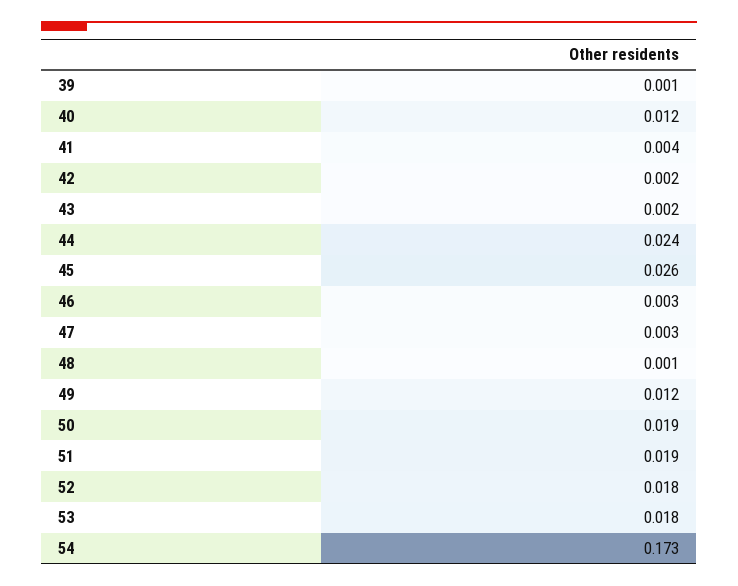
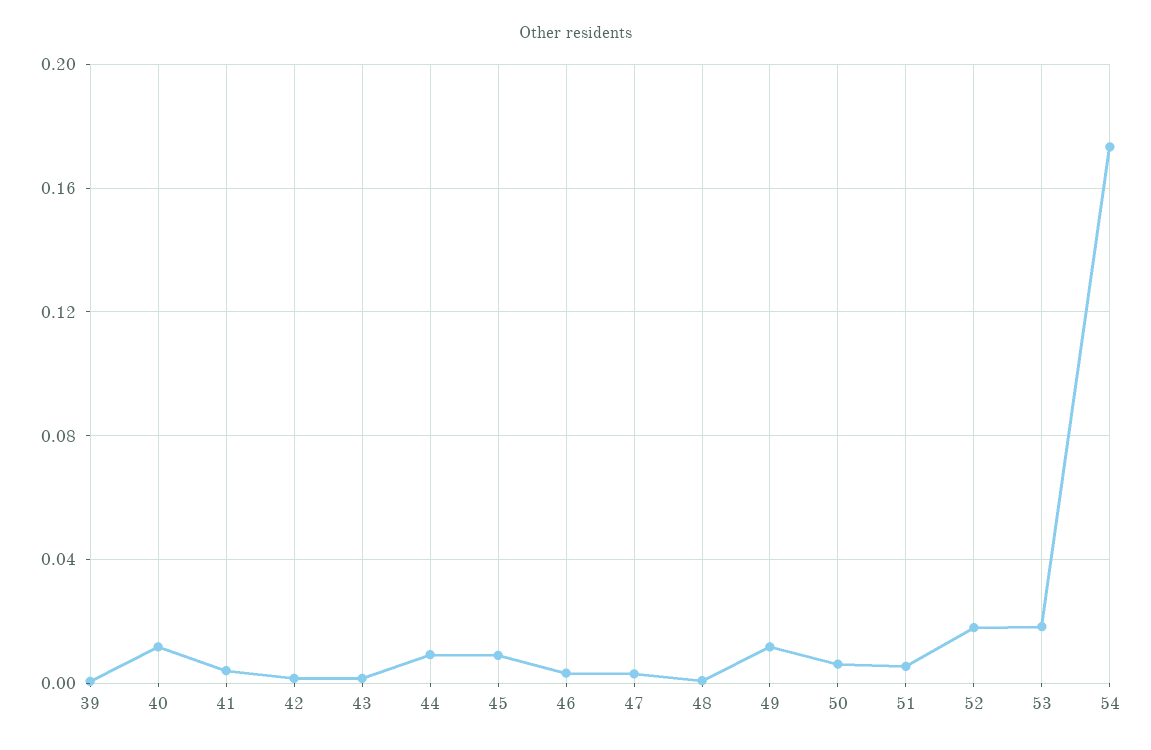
44: 0.024 -> 0.01
45: 0.026 -> 0.01
50: 0.019 -> 0.005
51: 0.019 -> 0.005

